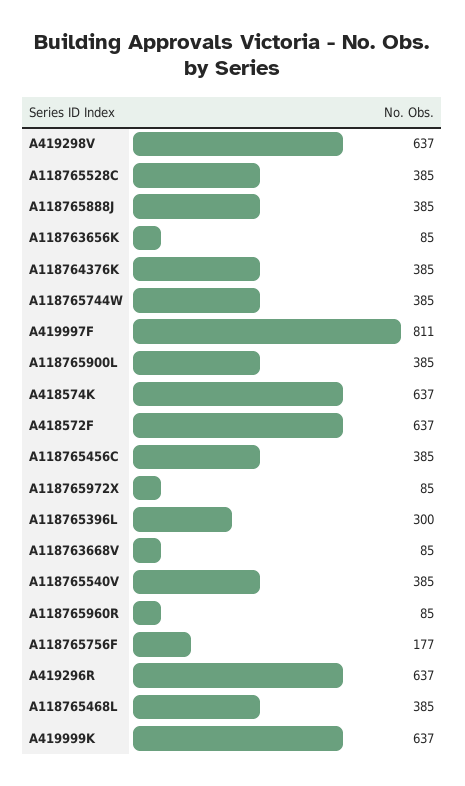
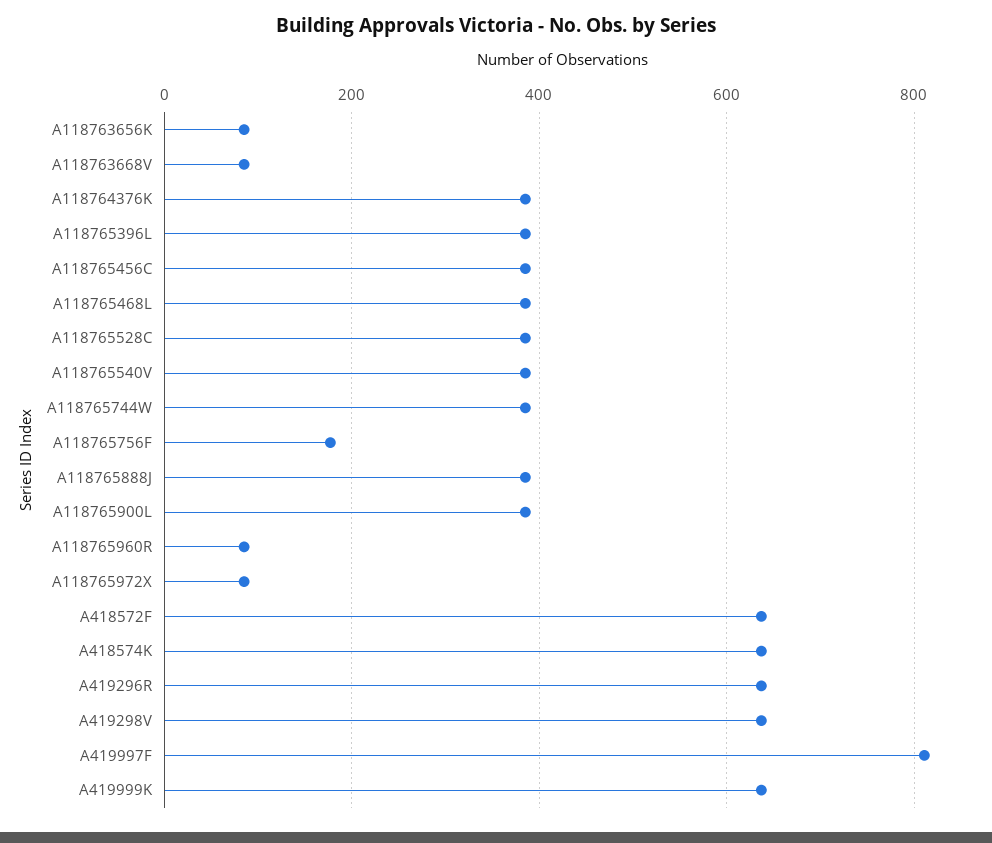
A118765396L: 300 -> 380

